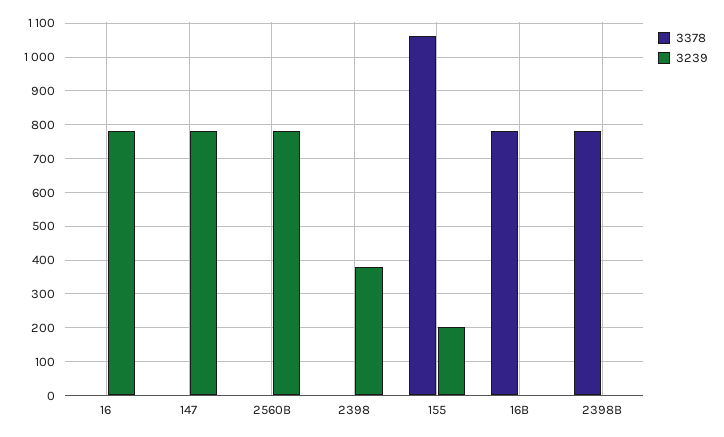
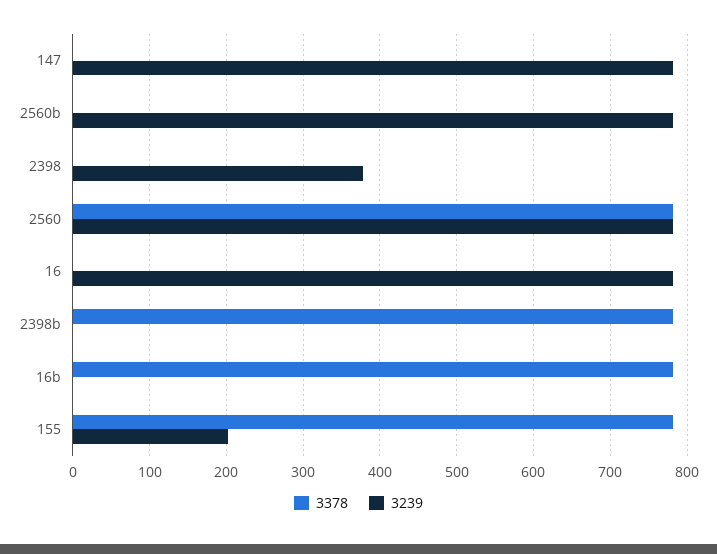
3378, 155: 1060 -> 780
3378, 2560: none -> 780
3239, 2560: none -> 780

